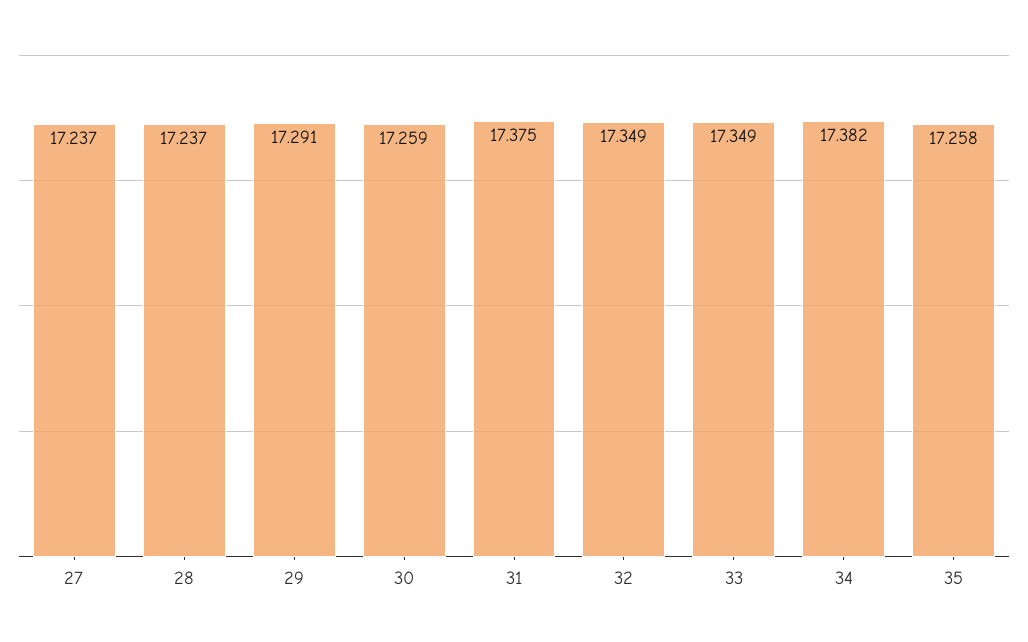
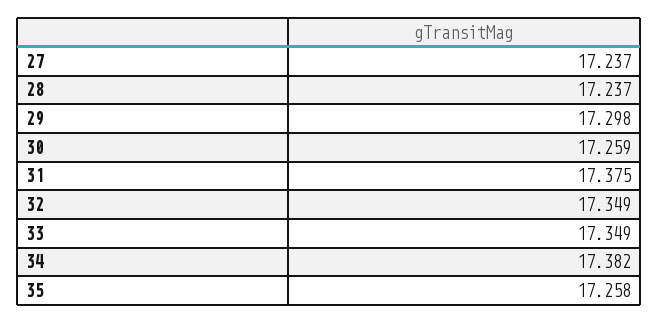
29: 17.291 -> 17.298

